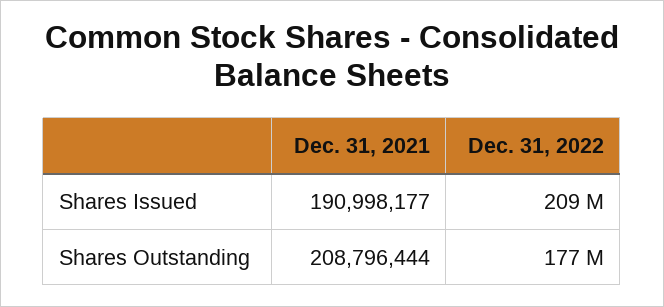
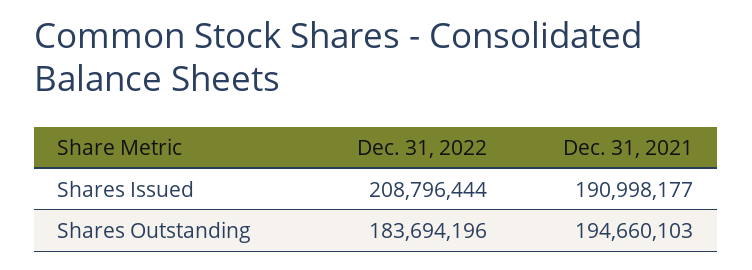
Dec. 31, 2021, Shares Outstanding: 208796444 -> 194660103
Dec. 31, 2022, Shares Outstanding: 177000000 -> 183694196

